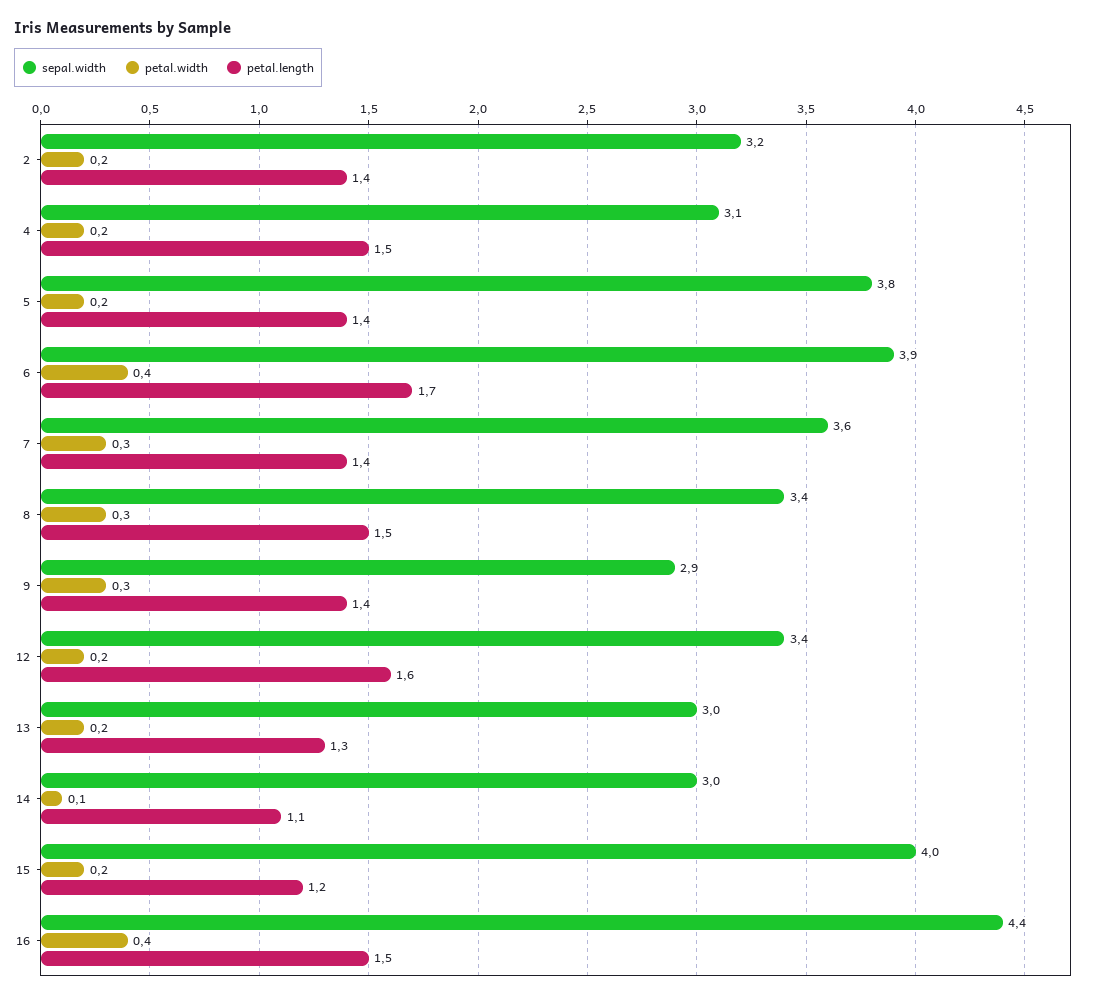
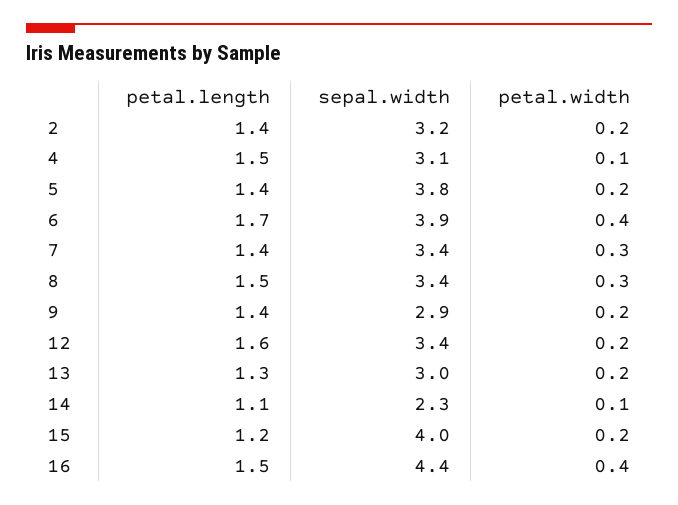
petal.width, 4: 0.2 -> 0.1
sepal.width, 7: 3.6 -> 3.4
petal.width, 9: 0.3 -> 0.2
sepal.width, 14: 3 -> 2.3

